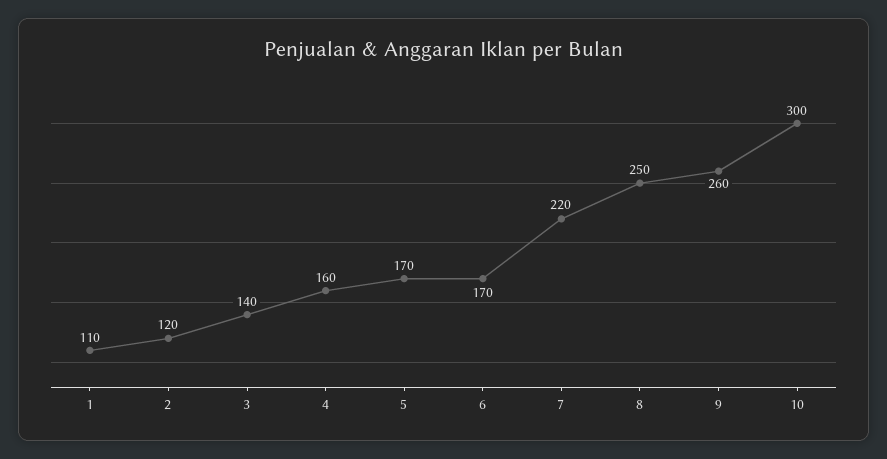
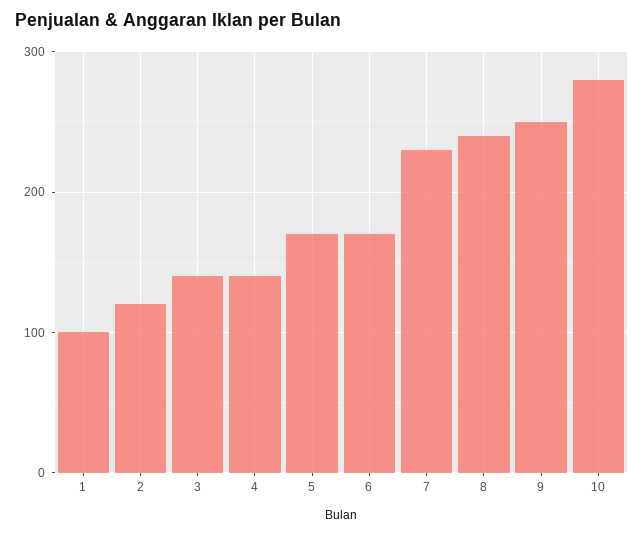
1: 110 -> 100
4: 160 -> 140
7: 220 -> 230
8: 250 -> 240
9: 260 -> 250
10: 300 -> 280

